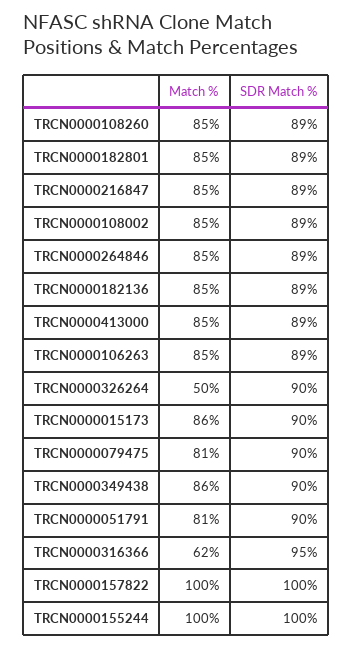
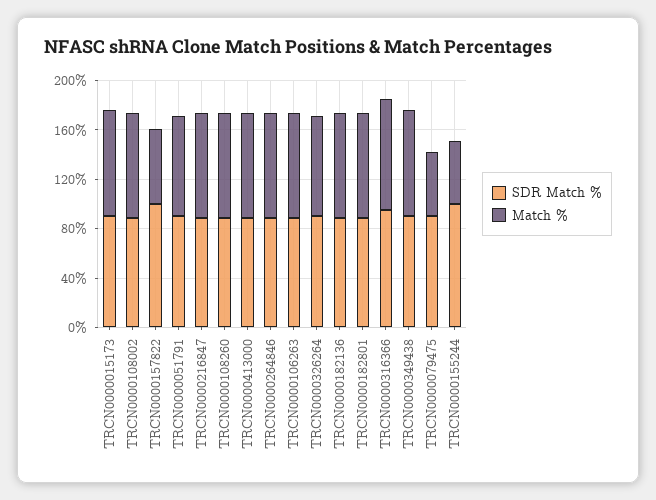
Match %, TRCN0000326264: 50 -> 80
Match %, TRCN0000079475: 81 -> 50
Match %, TRCN0000316366: 62 -> 90
Match %, TRCN0000157822: 100 -> 60
Match %, TRCN0000155244: 100 -> 50

